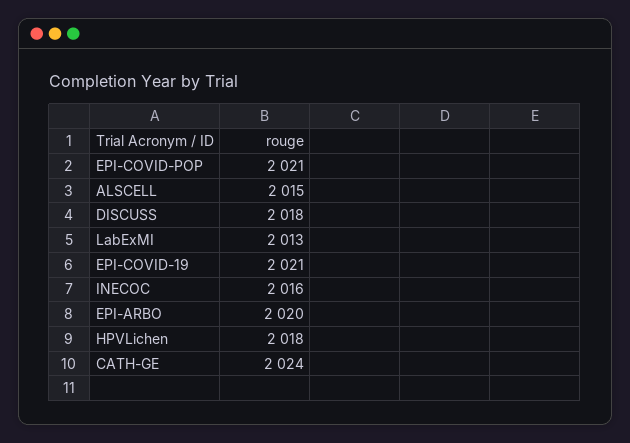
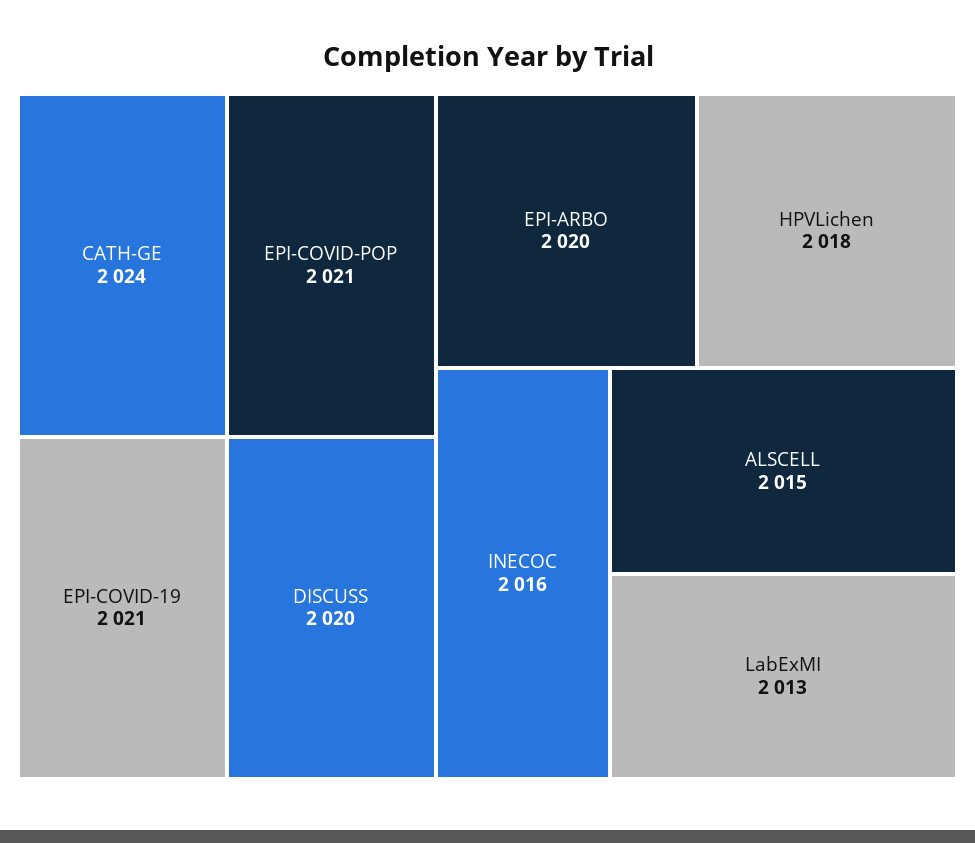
DISCUSS: 2018 -> 2020

